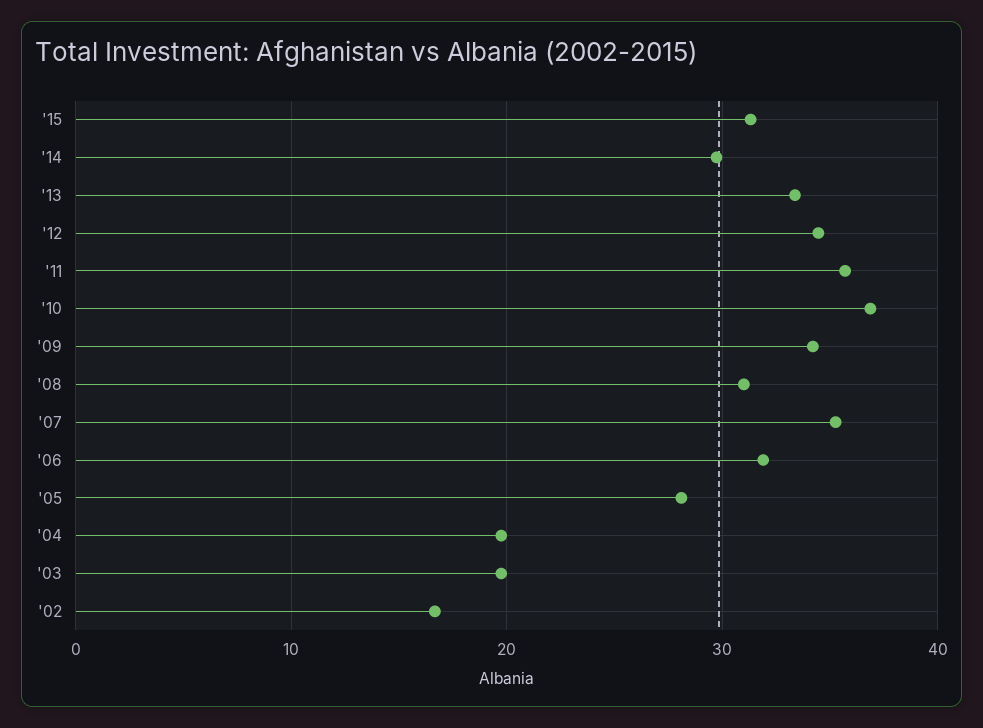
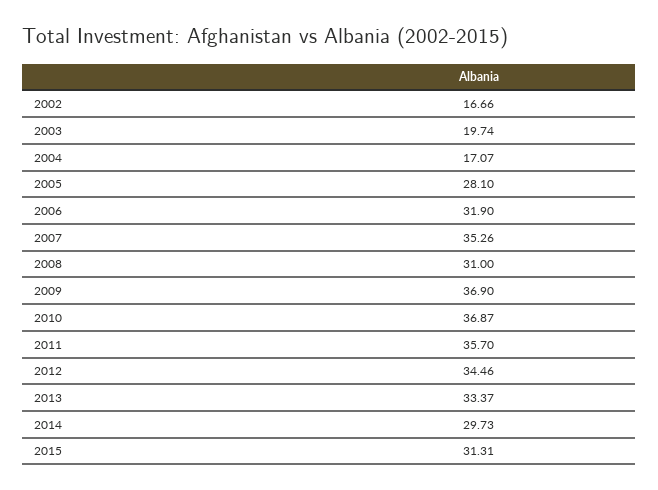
'09: 34 -> 36.9
'04: 20 -> 17.07

